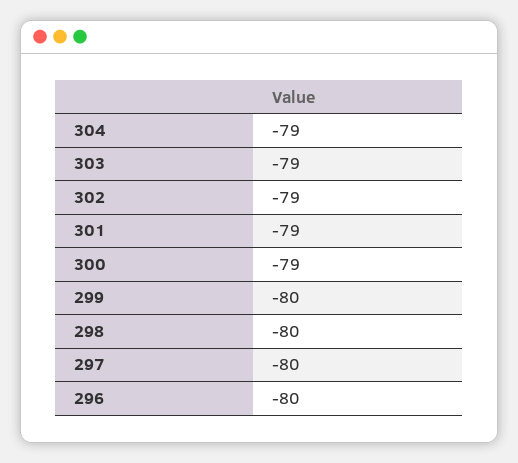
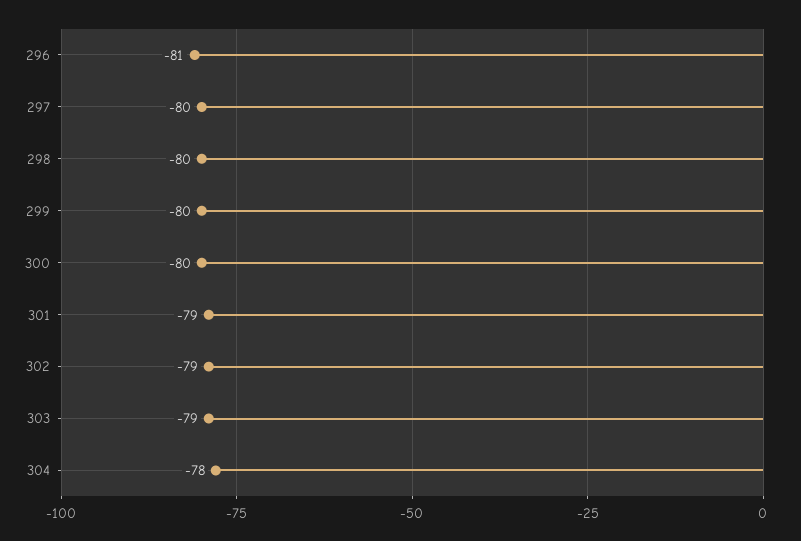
304: -79 -> -78
300: -79 -> -80
296: -80 -> -81

